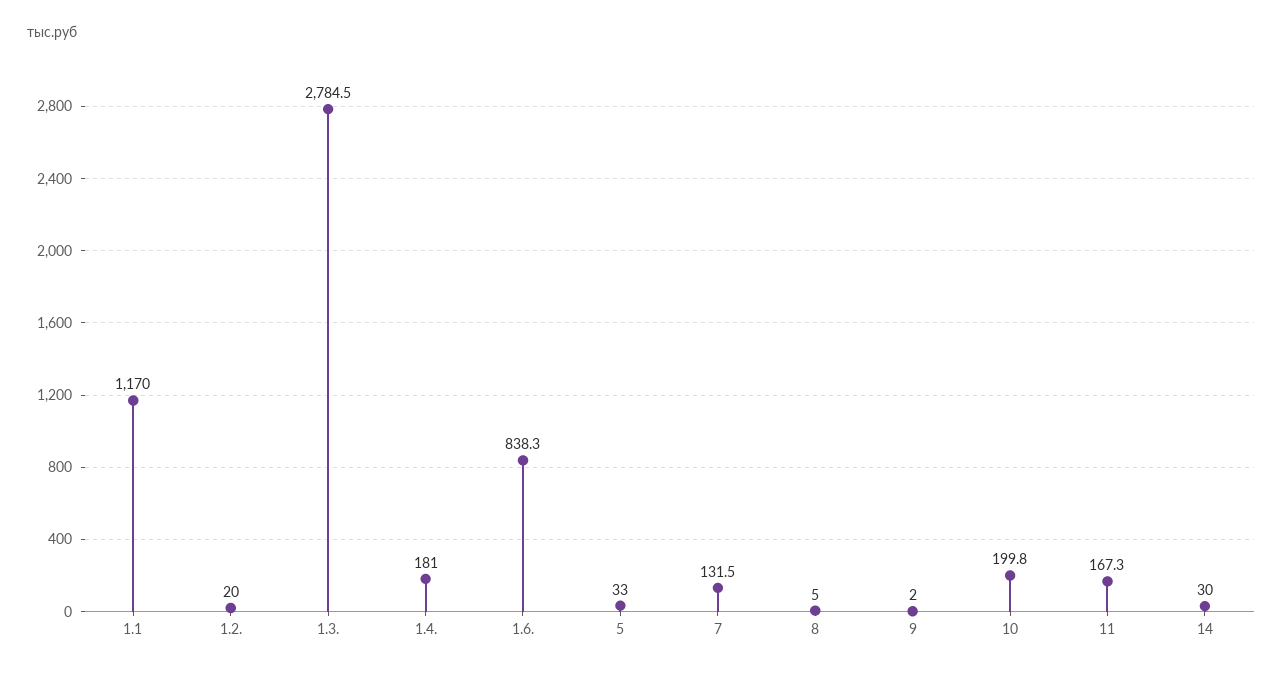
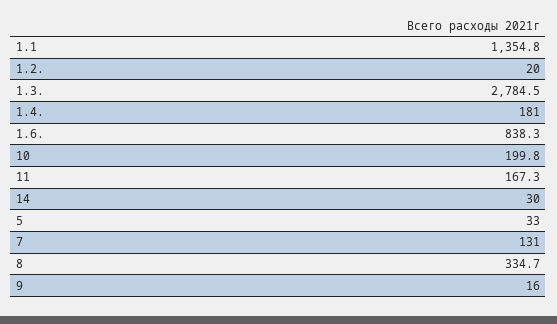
1.1: 1170 -> 1354.8
7: 131.5 -> 131
8: 5 -> 334.7
9: 2 -> 16

